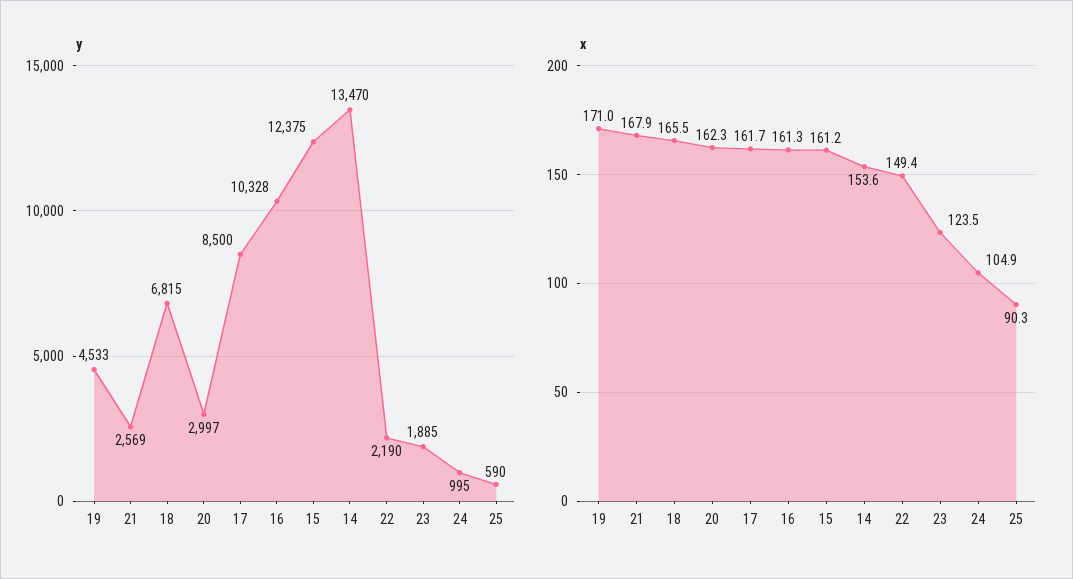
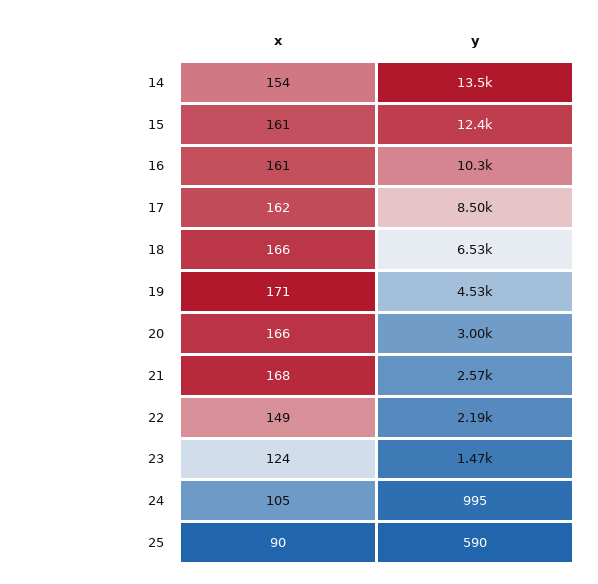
y, 18: 6815 -> 6530
y, 23: 1885 -> 1470
x, 20: 162.3 -> 166

